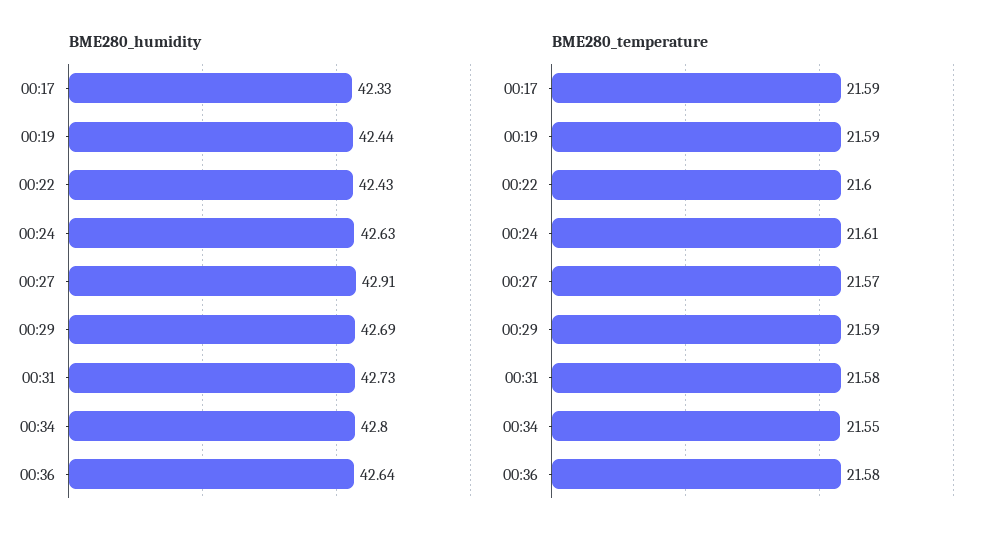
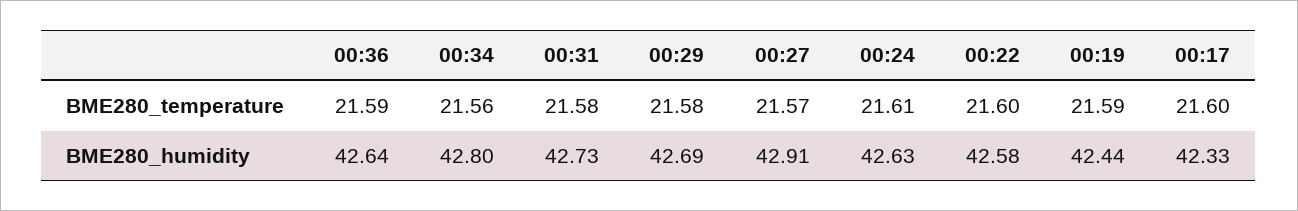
BME280_humidity, 00:22: 42.43 -> 42.58
BME280_temperature, 00:17: 21.59 -> 21.6
BME280_temperature, 00:29: 21.59 -> 21.58
BME280_temperature, 00:34: 21.55 -> 21.56
BME280_temperature, 00:36: 21.58 -> 21.59

